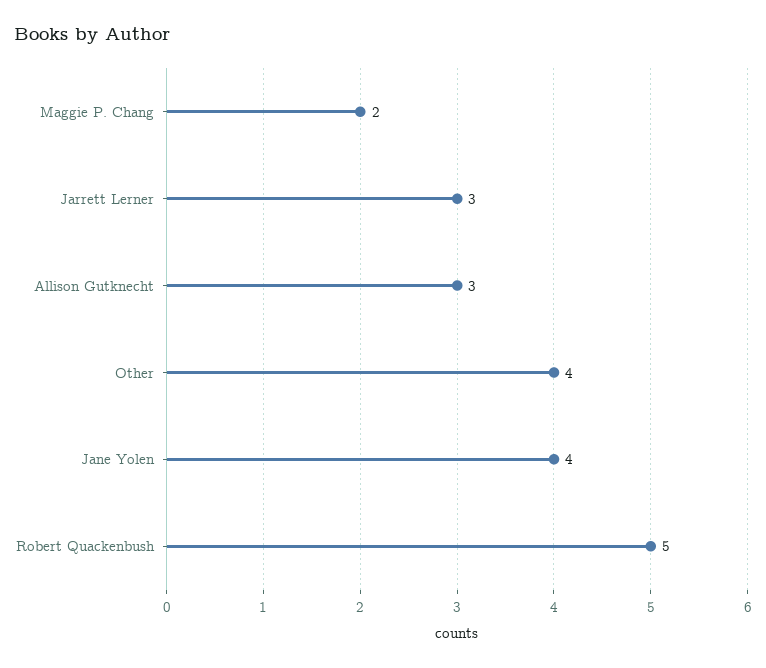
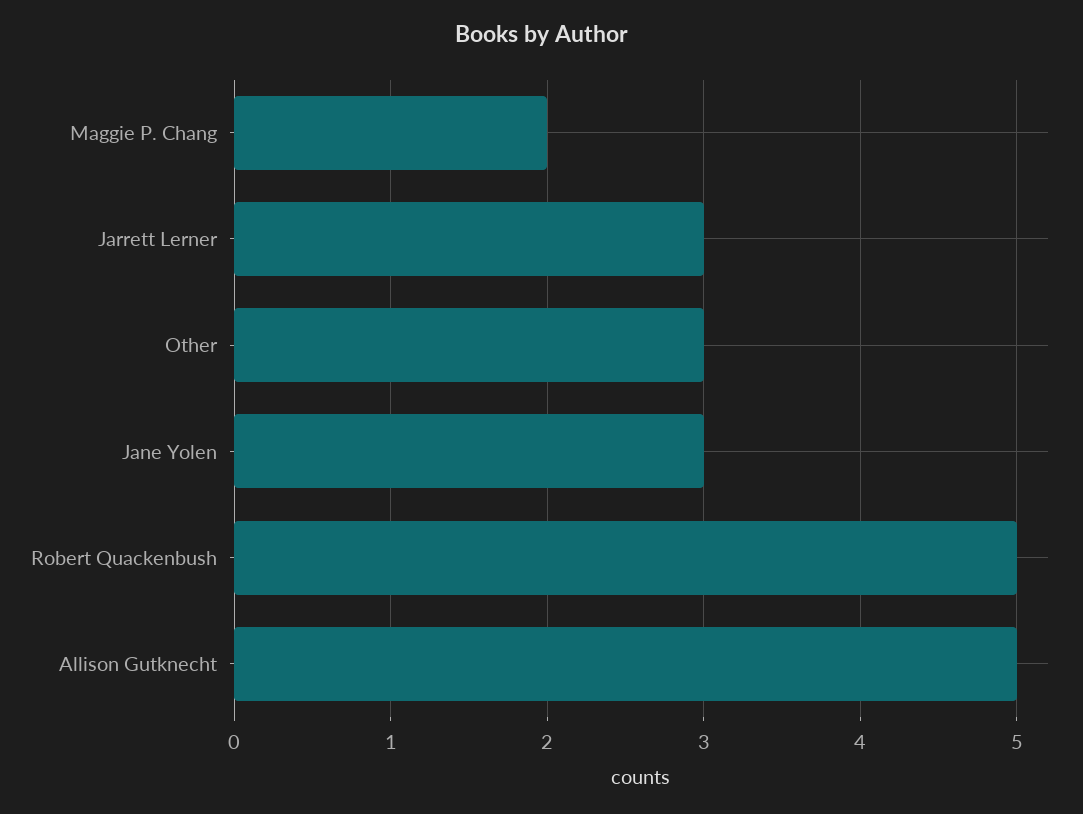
Allison Gutknecht: 3 -> 5
Other: 4 -> 3
Jane Yolen: 4 -> 3

